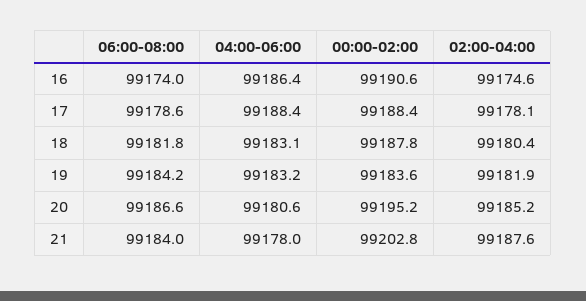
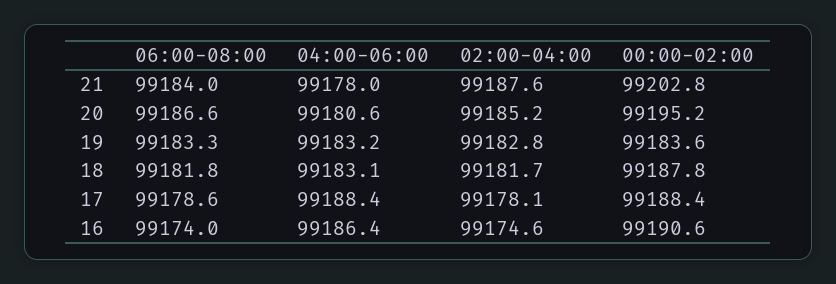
02:00-04:00, 18: 99180.4 -> 99181.7
06:00-08:00, 19: 99184.2 -> 99183.3
02:00-04:00, 19: 99181.9 -> 99182.8

